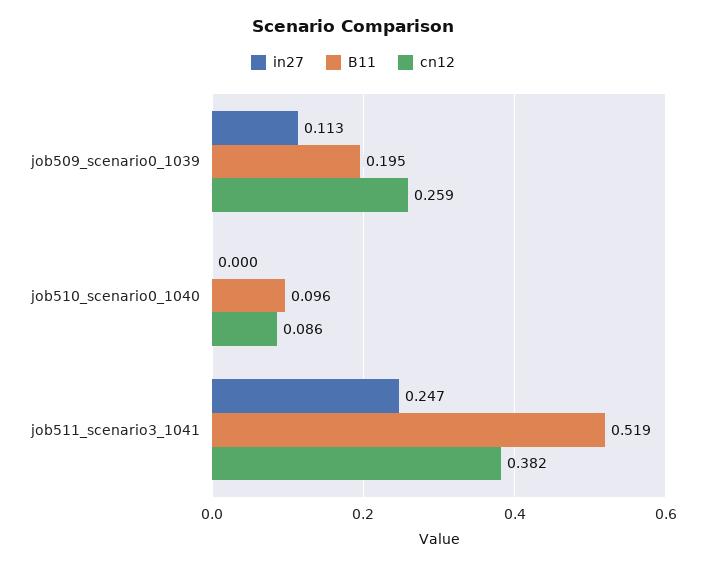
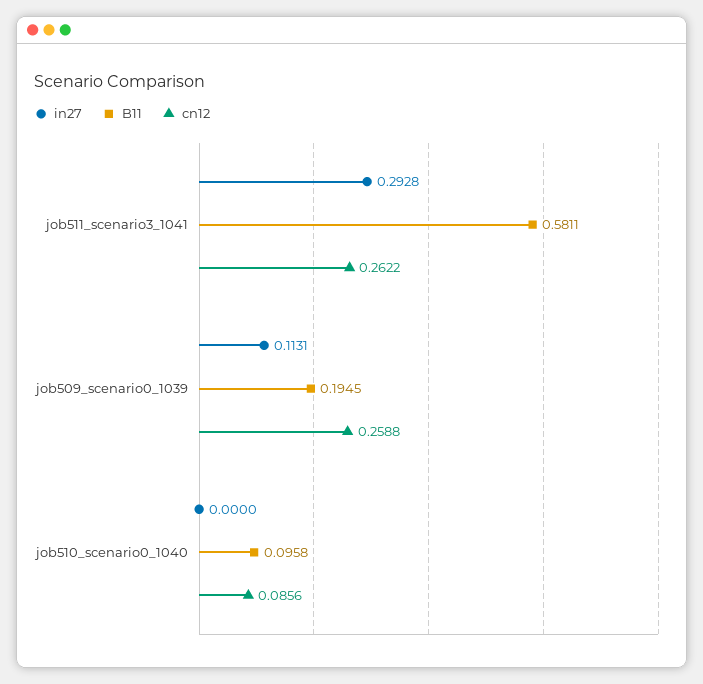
in27, job511_scenario3_1041: 0.247 -> 0.2928
B11, job511_scenario3_1041: 0.519 -> 0.5811
cn12, job511_scenario3_1041: 0.382 -> 0.2622

